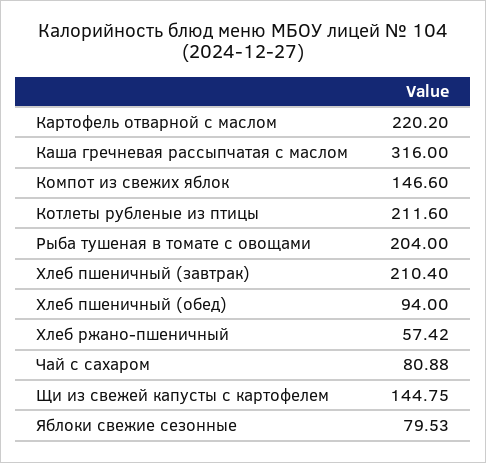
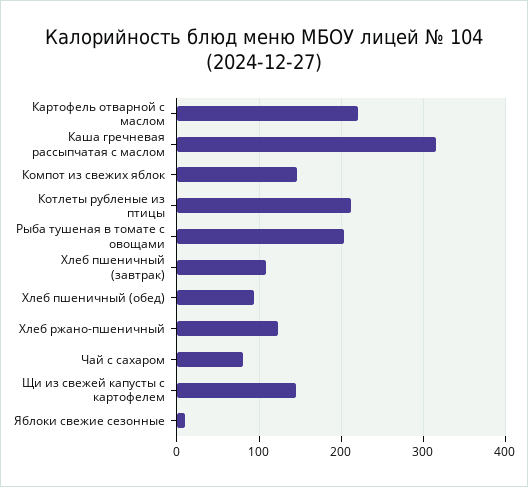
Хлеб пшеничный (завтрак): 210.4 -> 110
Хлеб ржано-пшеничный: 57.42 -> 120
Яблоки свежие сезонные: 79.53 -> 10

